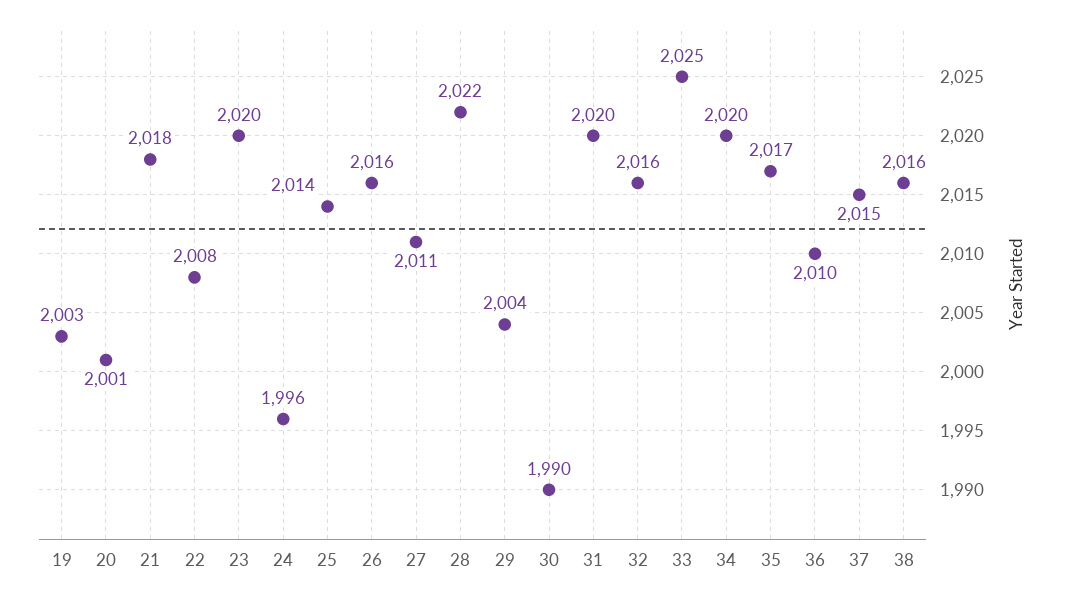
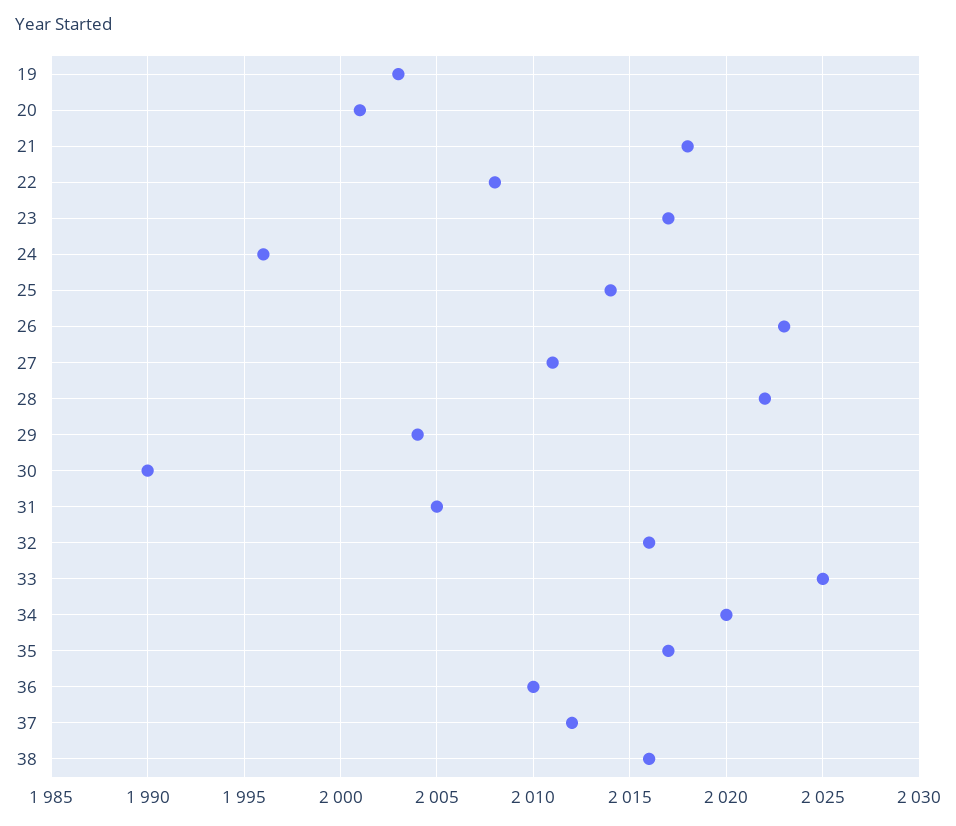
23: 2020 -> 2017
26: 2016 -> 2023
31: 2020 -> 2005
37: 2015 -> 2012

